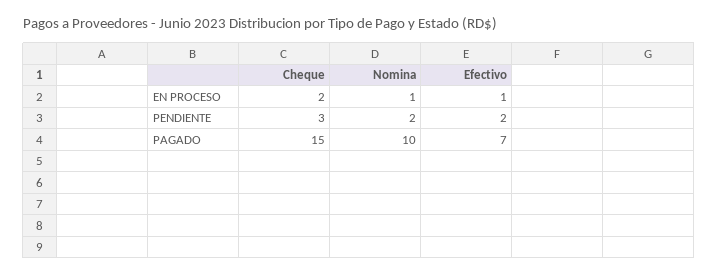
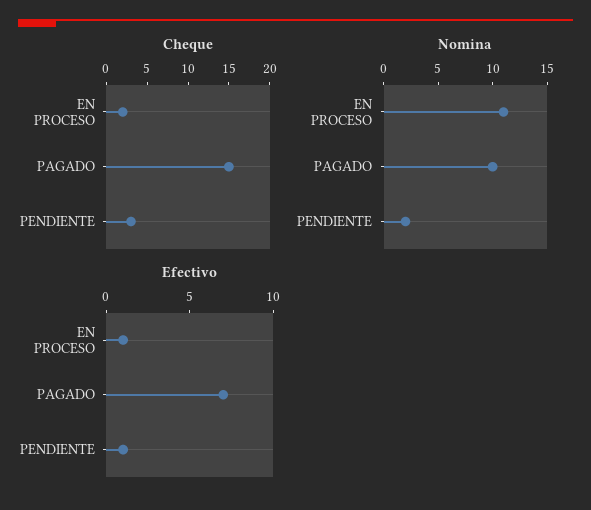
Nomina, EN PROCESO: 1 -> 11
Efectivo, PENDIENTE: 2 -> 1

